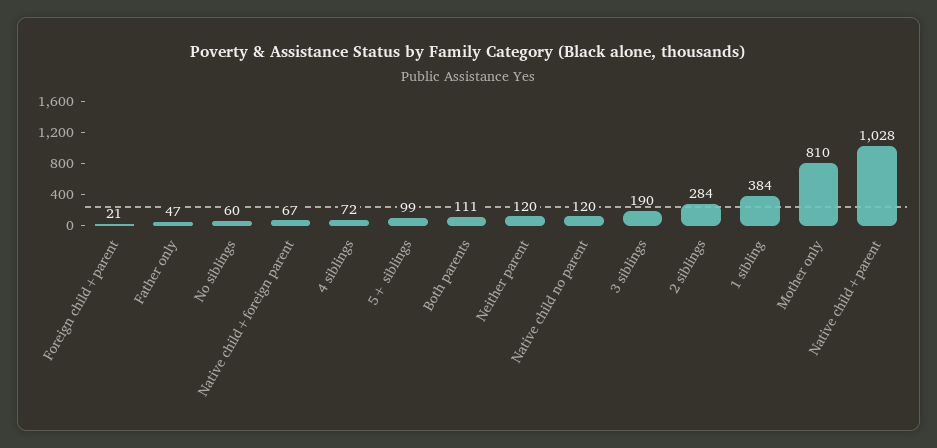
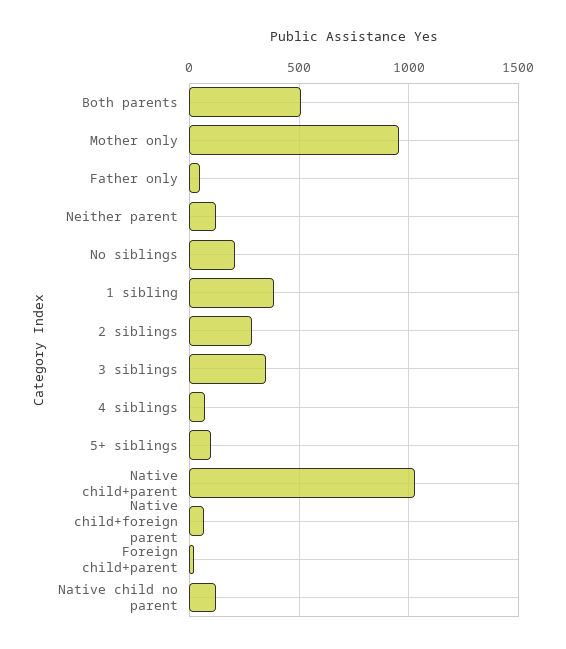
No siblings: 60 -> 200
Both parents: 111 -> 500
3 siblings: 190 -> 350
Mother only: 810 -> 950

